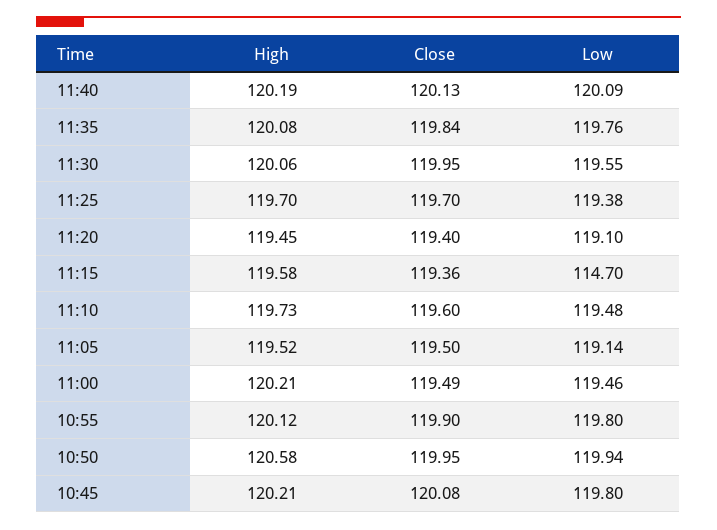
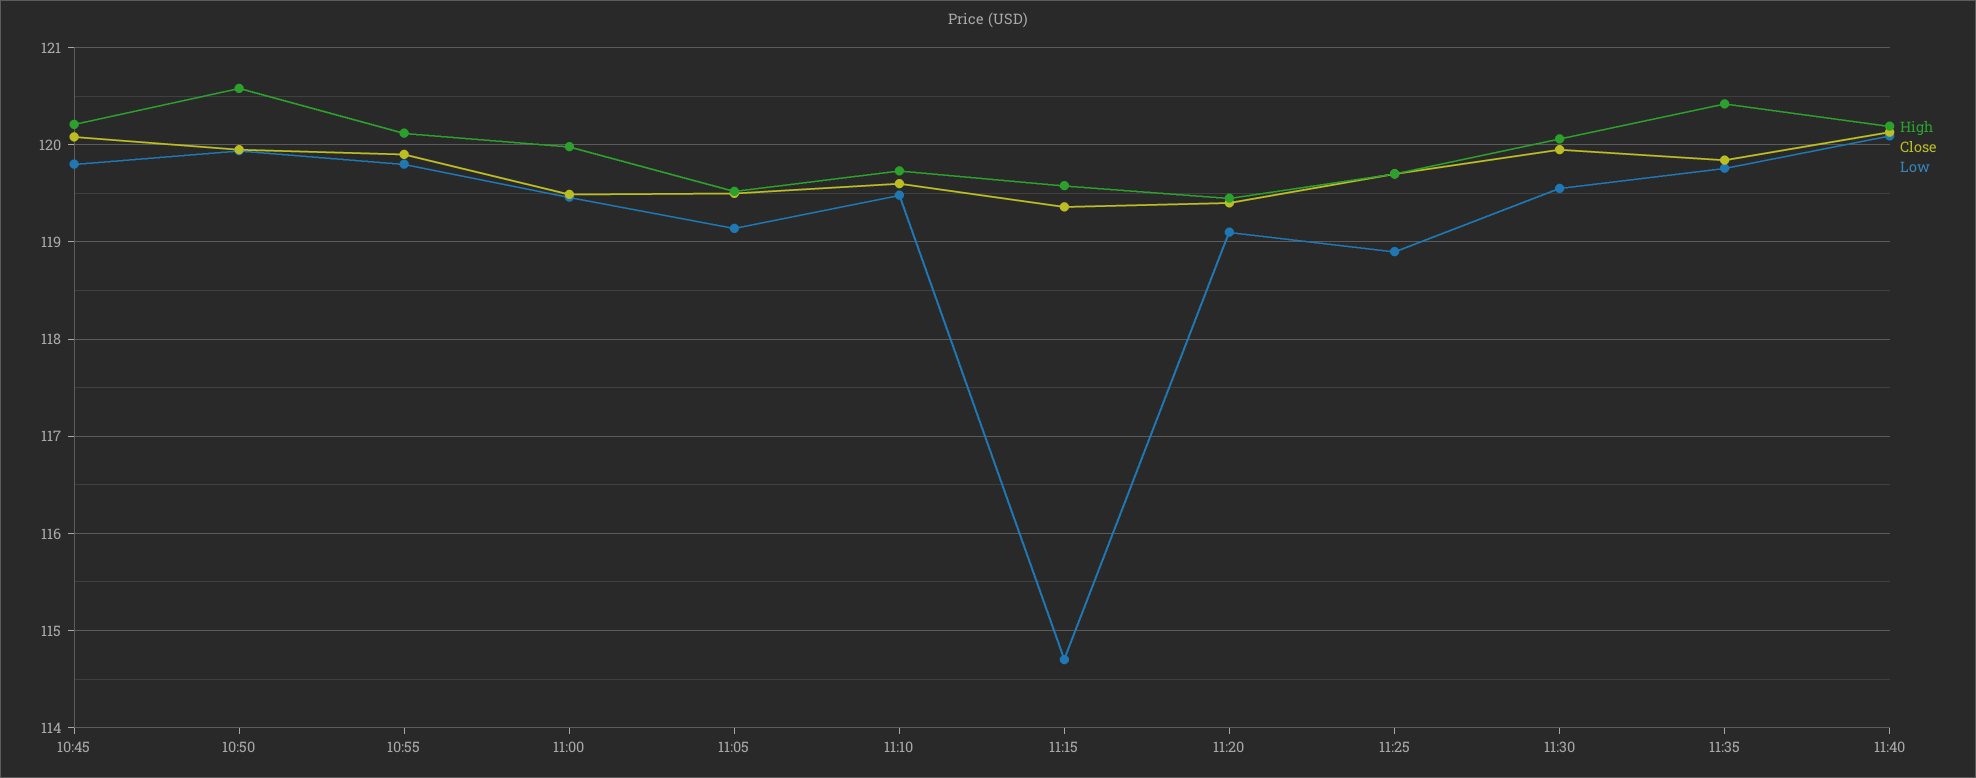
High, 11:35: 120.08 -> 120.4
Low, 11:25: 119.38 -> 118.9
High, 11:00: 120.21 -> 120

